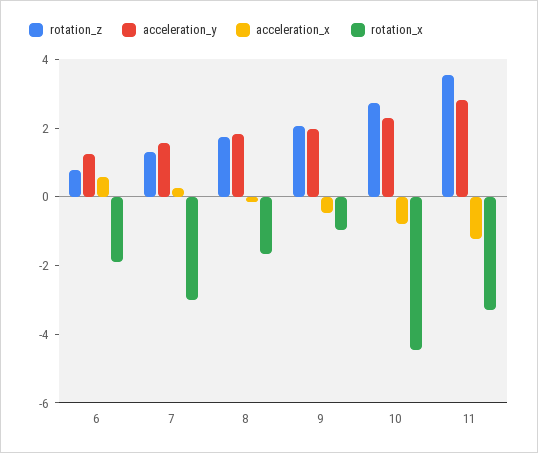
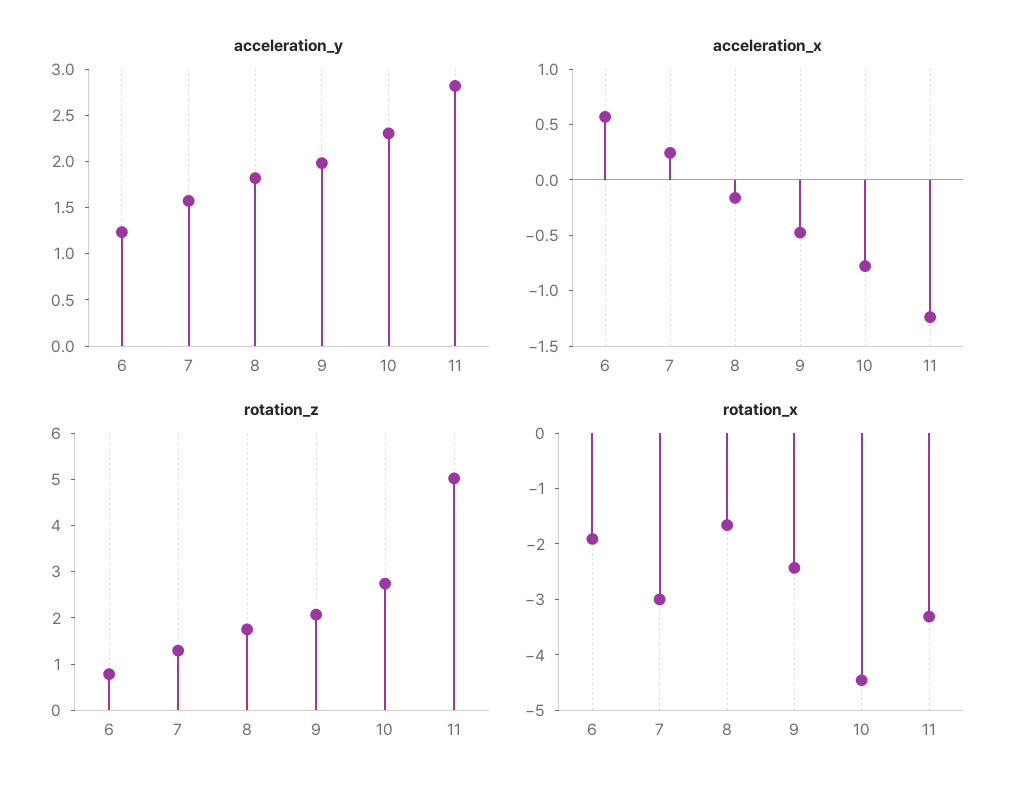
rotation_x, 9: -1 -> -2.4
rotation_z, 11: 3.5 -> 5

